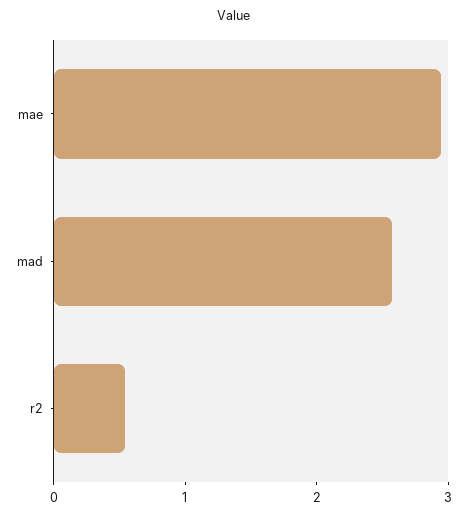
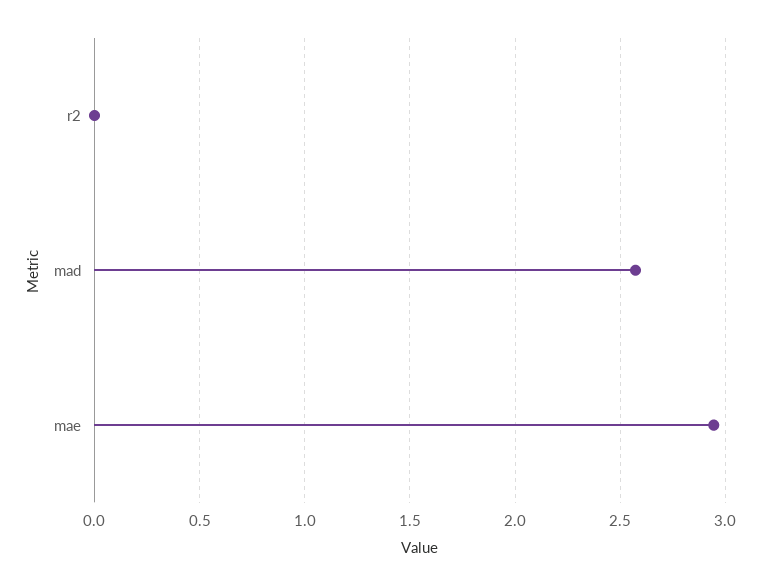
r2: 0.6 -> 0

